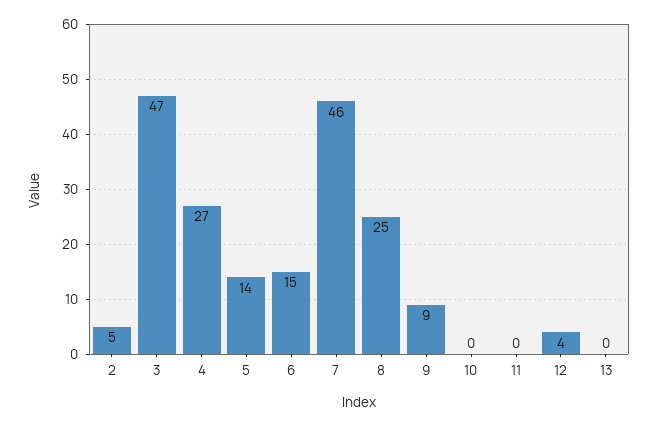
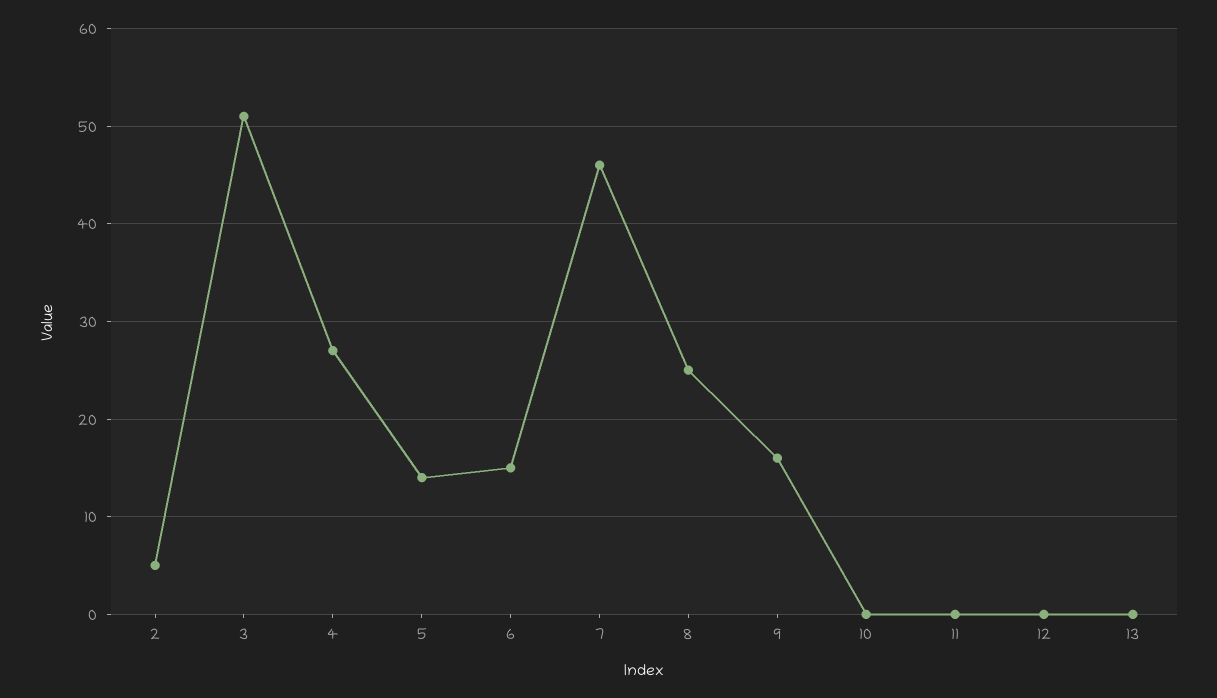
3: 47 -> 51
9: 9 -> 16
12: 4 -> 0

